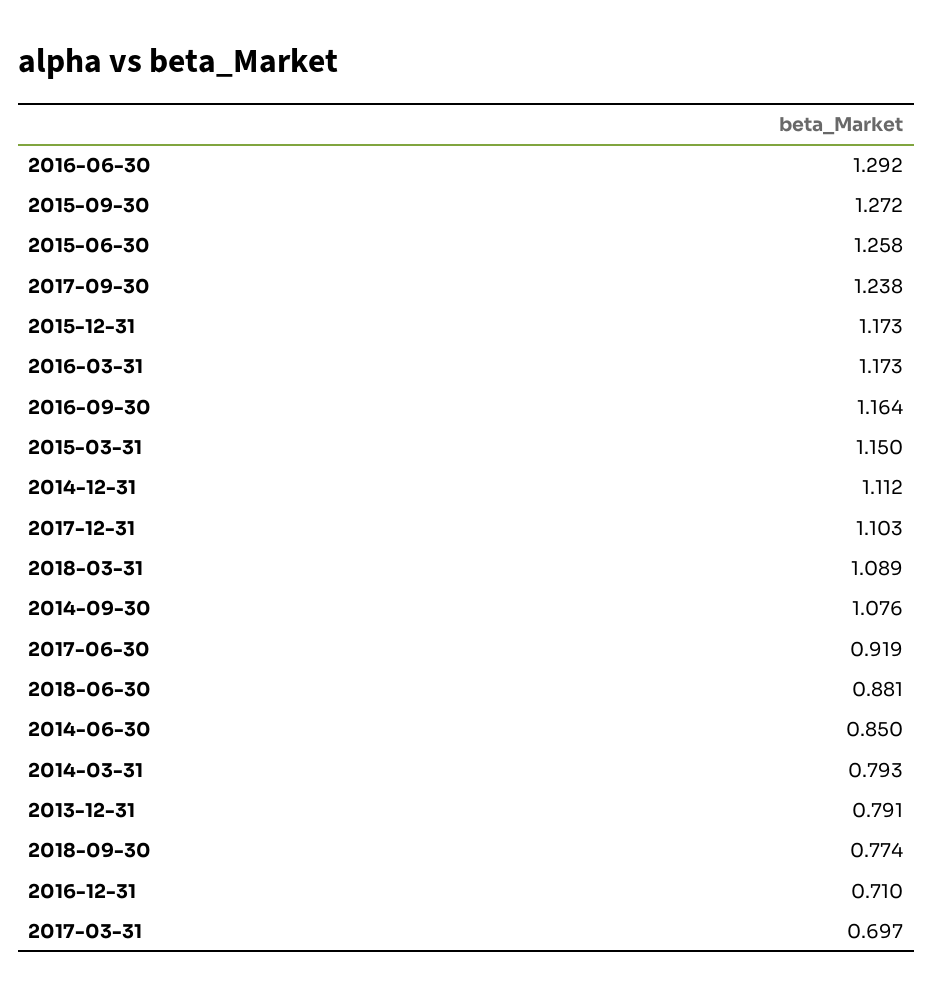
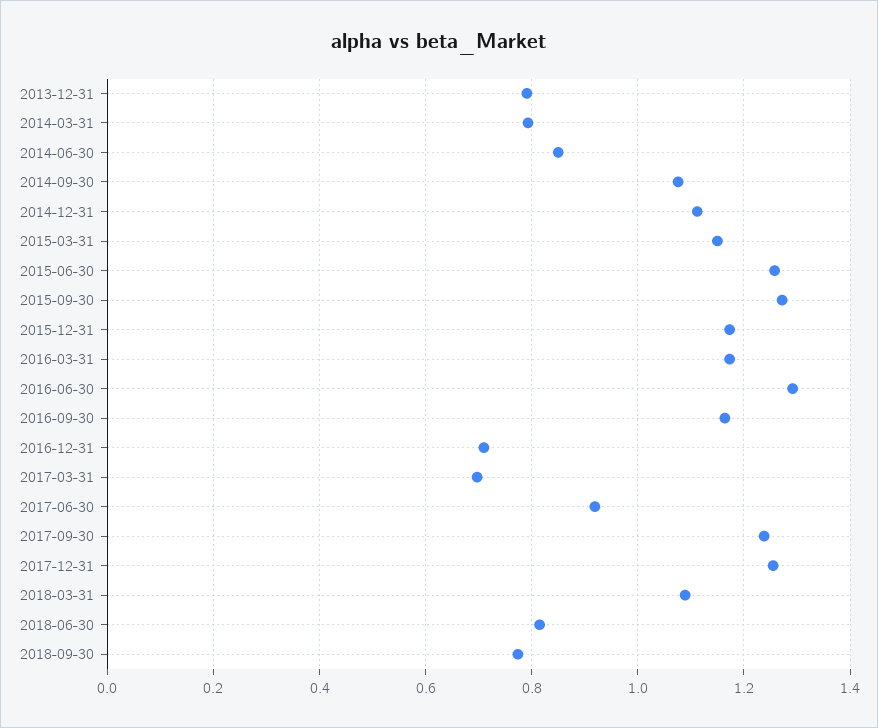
2017-12-31: 1.103 -> 1.26
2018-06-30: 0.881 -> 0.82

